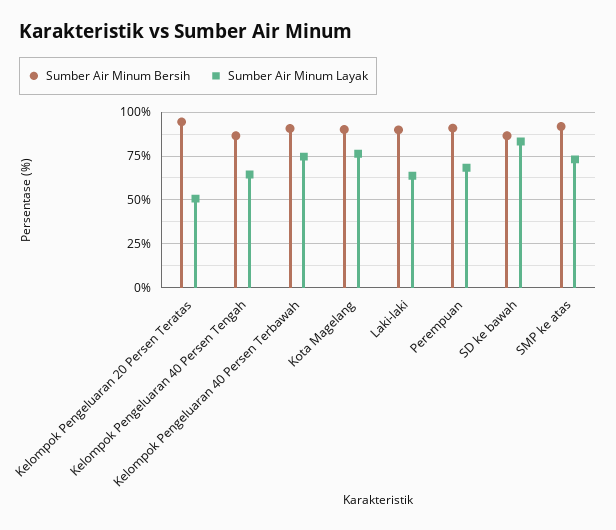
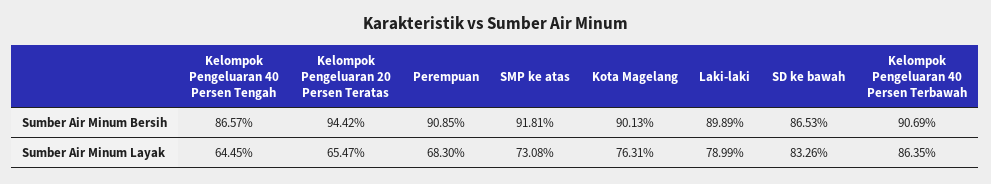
Sumber Air Minum Layak, Kelompok Pengeluaran 20 Persen Teratas: 50 -> 65.47
Sumber Air Minum Layak, Kelompok Pengeluaran 40 Persen Terbawah: 75 -> 86.35
Sumber Air Minum Layak, Laki-laki: 65 -> 78.99

